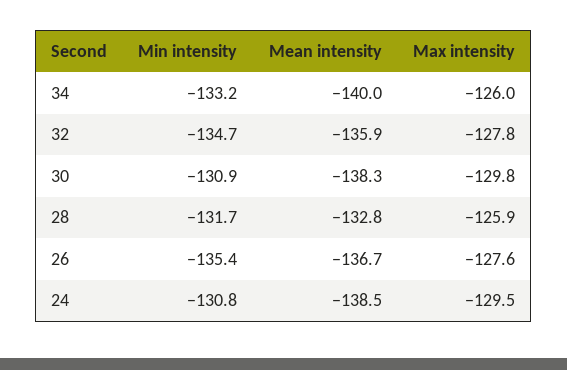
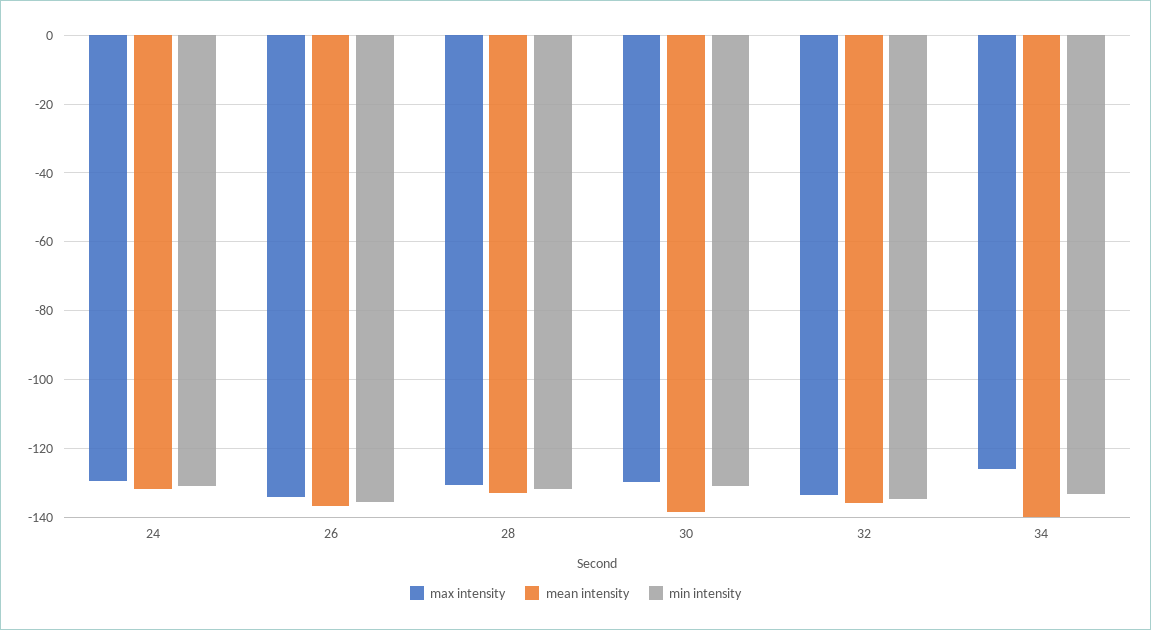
Max intensity, 32: -127.8 -> -134
Max intensity, 28: -125.9 -> -130
Max intensity, 26: -127.6 -> -134
Mean intensity, 24: -138.5 -> -132

